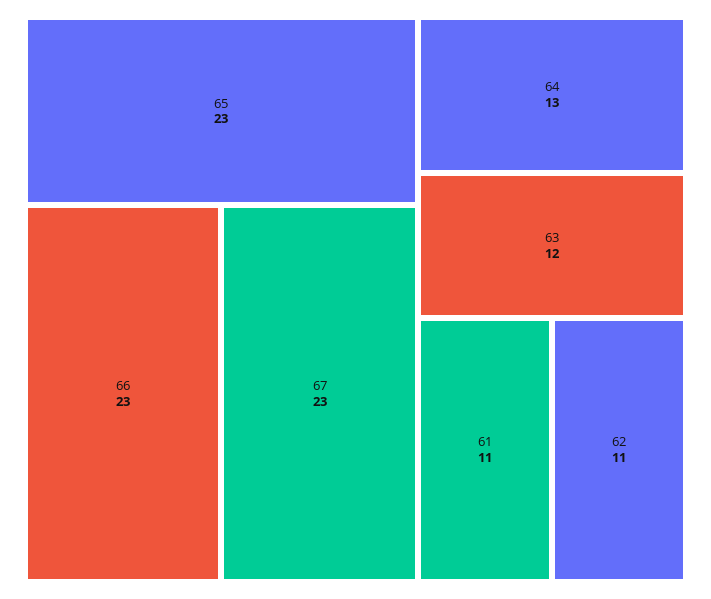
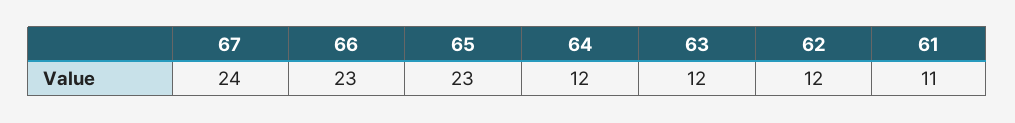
67: 23 -> 24
64: 13 -> 12
62: 11 -> 12

